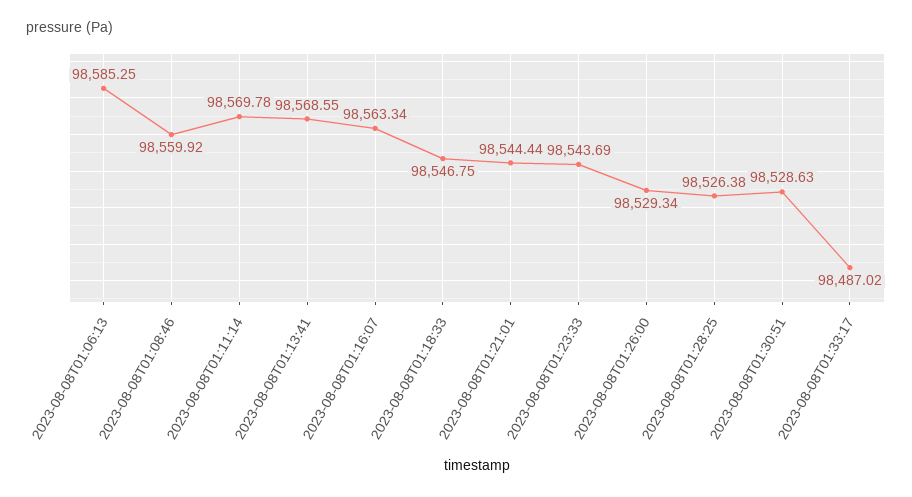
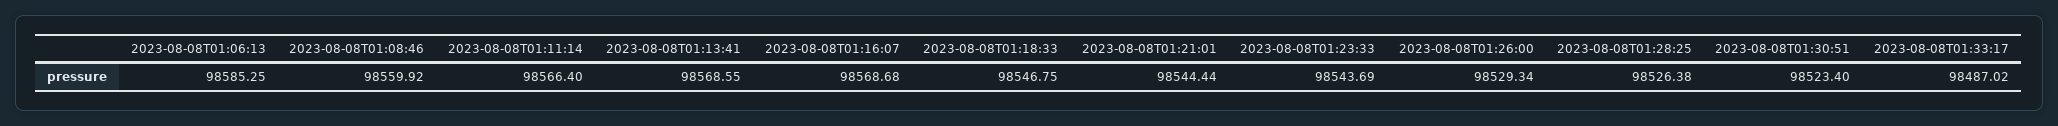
2023-08-08T01:11:14: 98569.78 -> 98566.4
2023-08-08T01:16:07: 98563.34 -> 98568.68
2023-08-08T01:30:51: 98528.63 -> 98523.4

